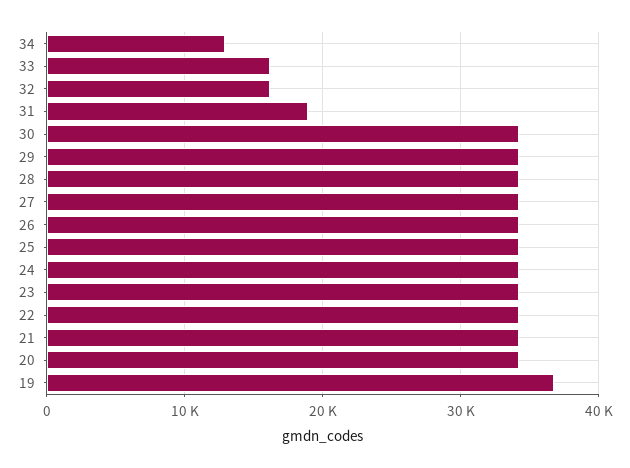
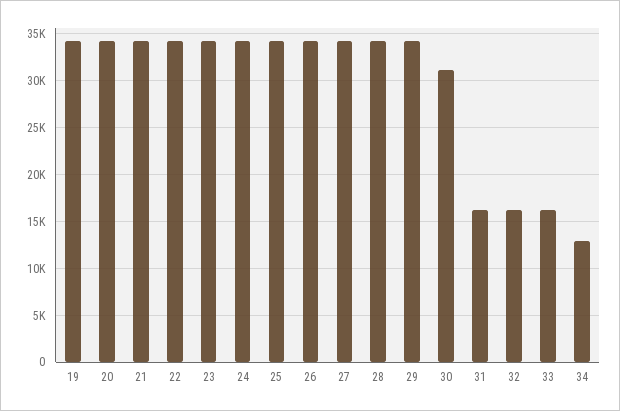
31: 19000 -> 16000
30: 34000 -> 31000
19: 37000 -> 34000

